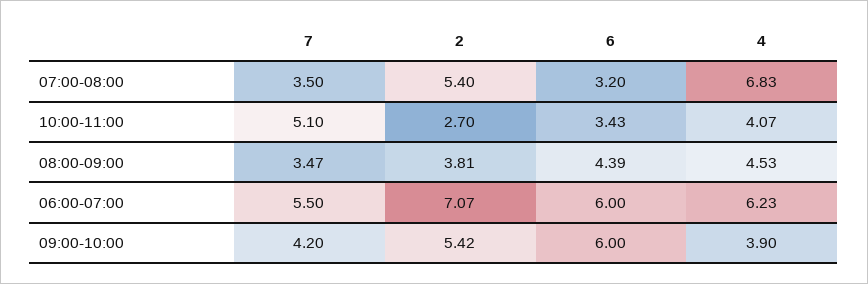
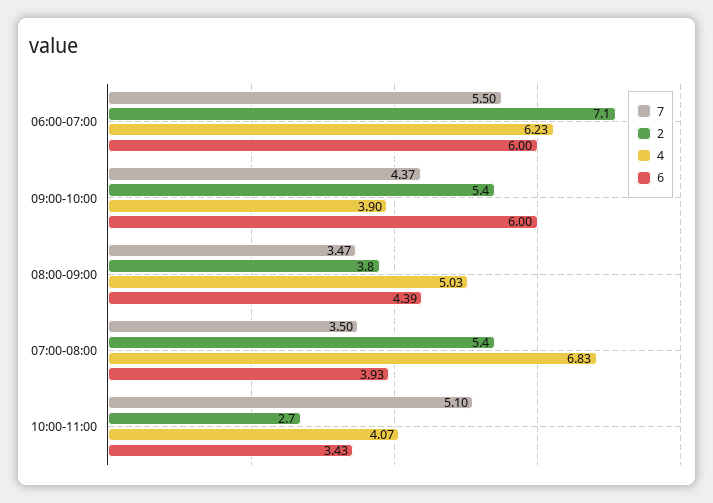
6, 07:00-08:00: 3.2 -> 3.93
4, 08:00-09:00: 4.53 -> 5.03
7, 09:00-10:00: 4.2 -> 4.37

